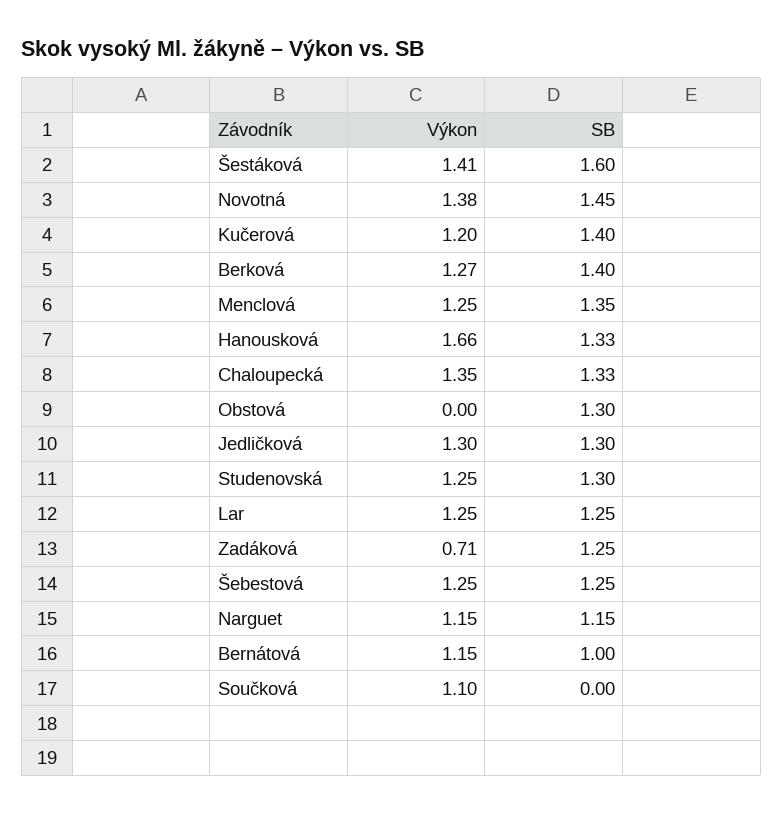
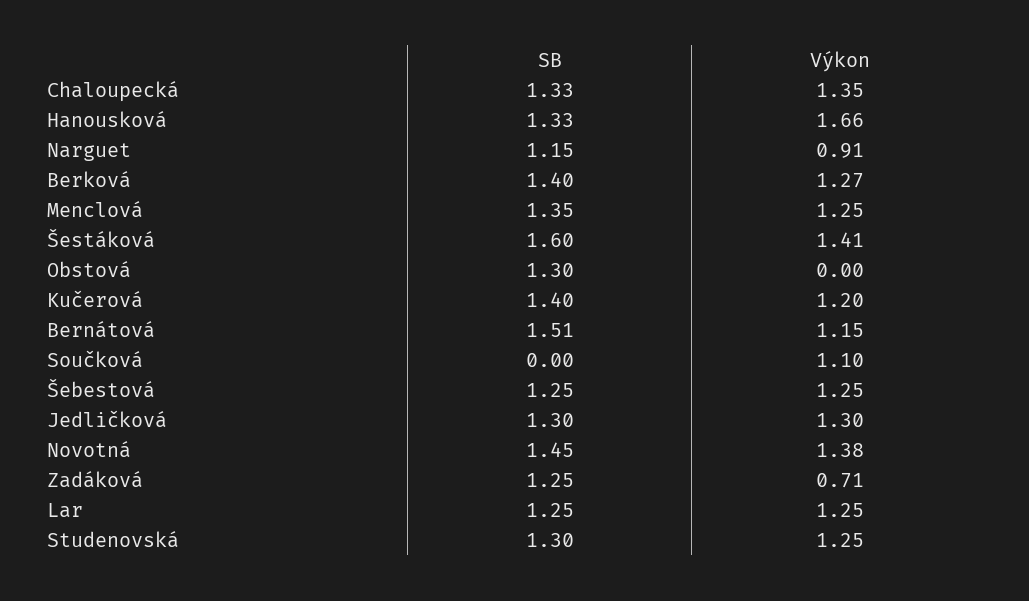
Výkon, Narguet: 1.15 -> 0.91
SB, Bernátová: 1 -> 1.51

